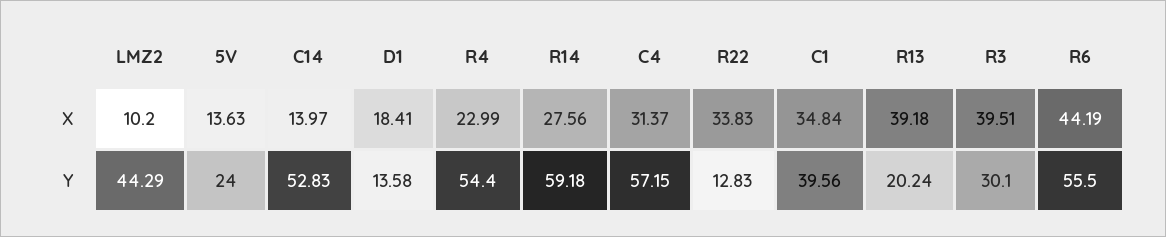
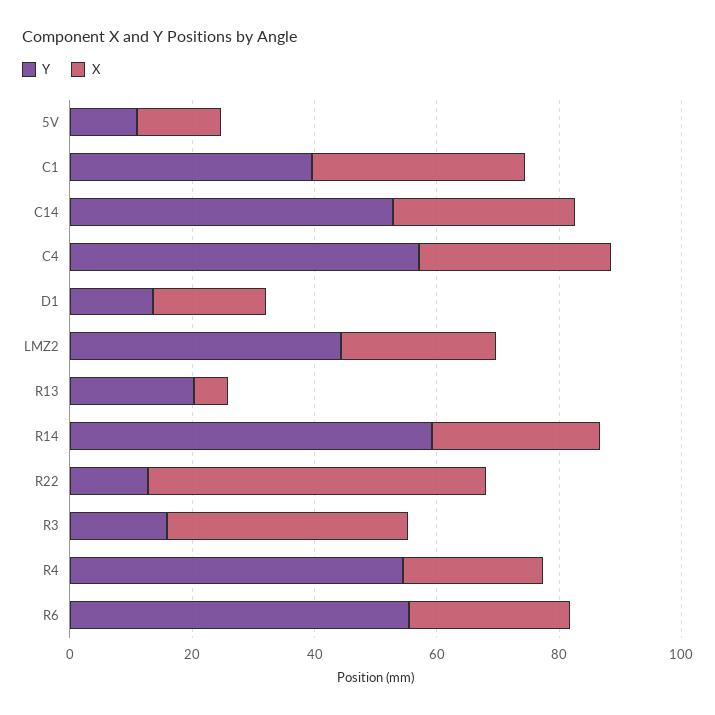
X, LMZ2: 10.2 -> 25
X, C14: 13.97 -> 30
X, R22: 33.83 -> 55
X, R13: 39.18 -> 5
X, R6: 44.19 -> 25
Y, 5V: 24 -> 10
Y, R3: 30.1 -> 15

